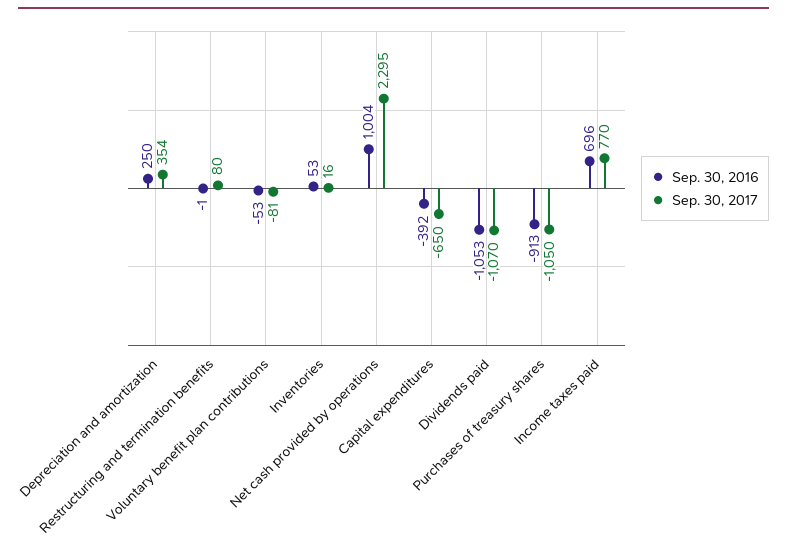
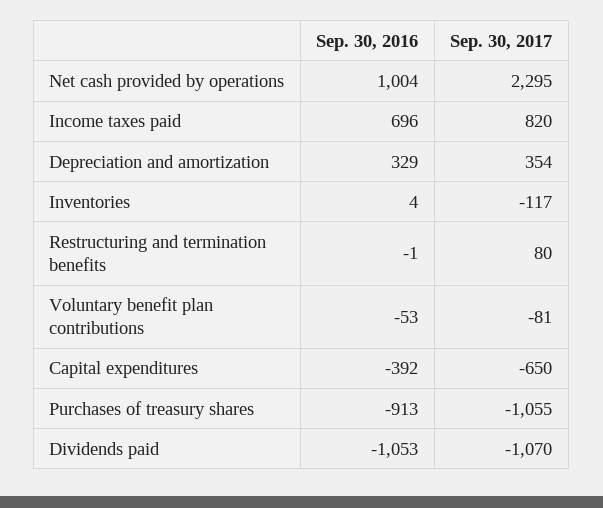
Sep. 30, 2016, Depreciation and amortization: 250 -> 329
Sep. 30, 2016, Inventories: 53 -> 4
Sep. 30, 2017, Inventories: 16 -> -117
Sep. 30, 2017, Purchases of treasury shares: -1050 -> -1055
Sep. 30, 2017, Income taxes paid: 770 -> 820

